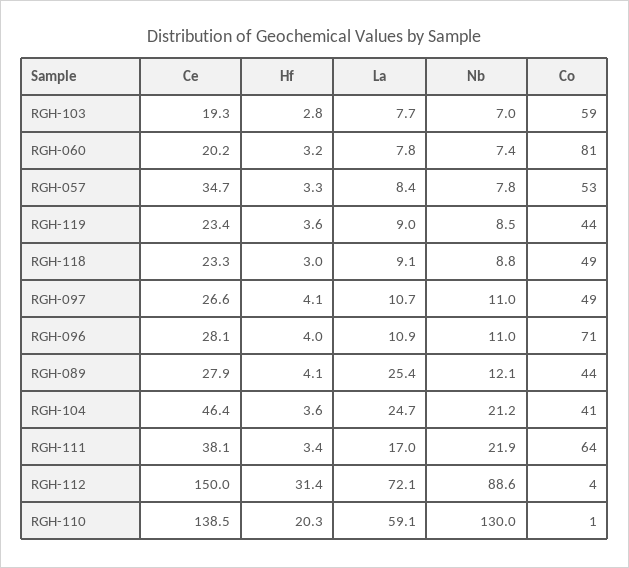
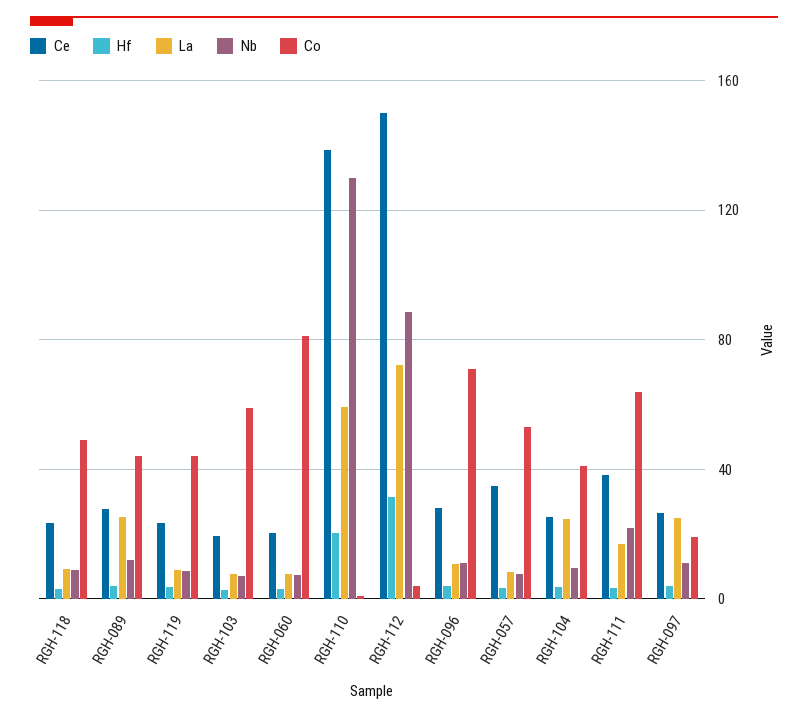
La, RGH-097: 10.7 -> 25
Co, RGH-097: 49 -> 20
Ce, RGH-104: 46.4 -> 25
Nb, RGH-104: 21.2 -> 10

